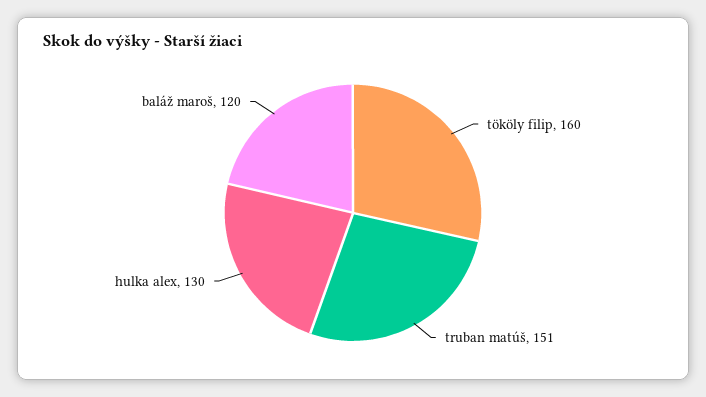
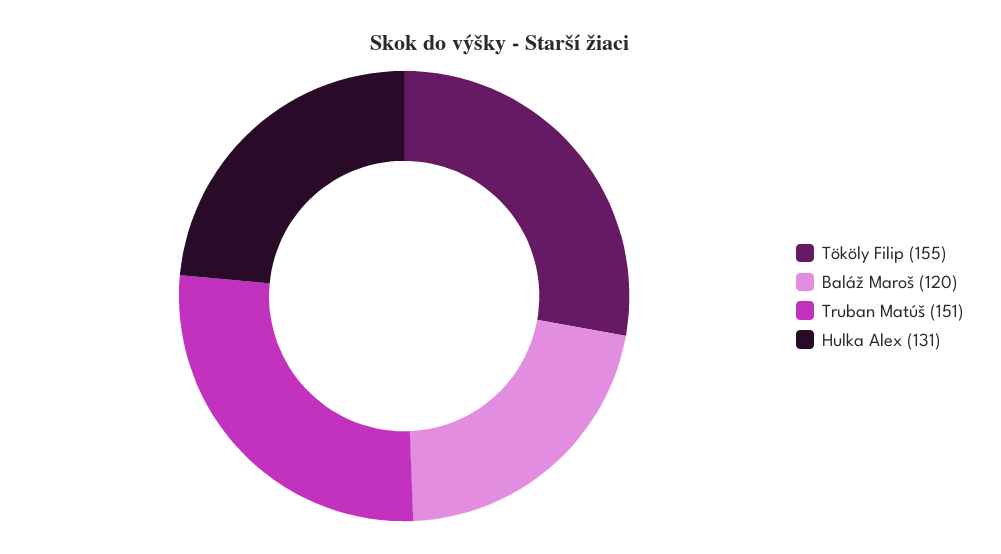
tököly filip: 160 -> 155
hulka alex: 130 -> 131

